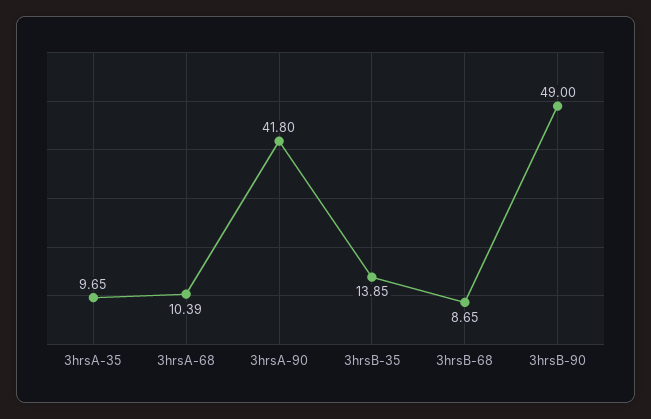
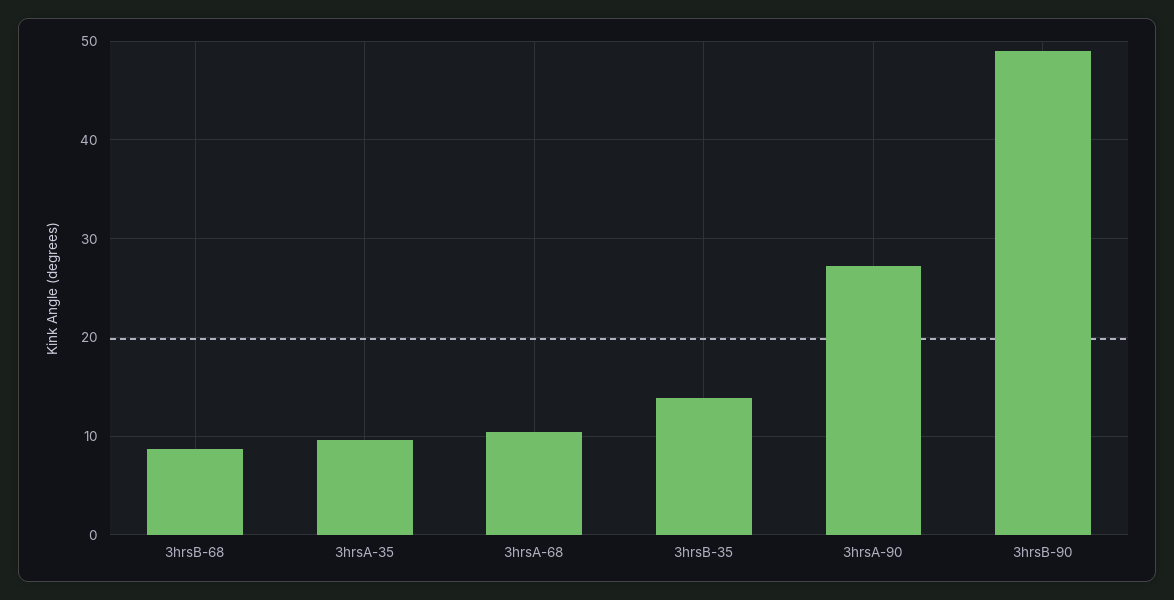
3hrsA-90: 41.8 -> 27

